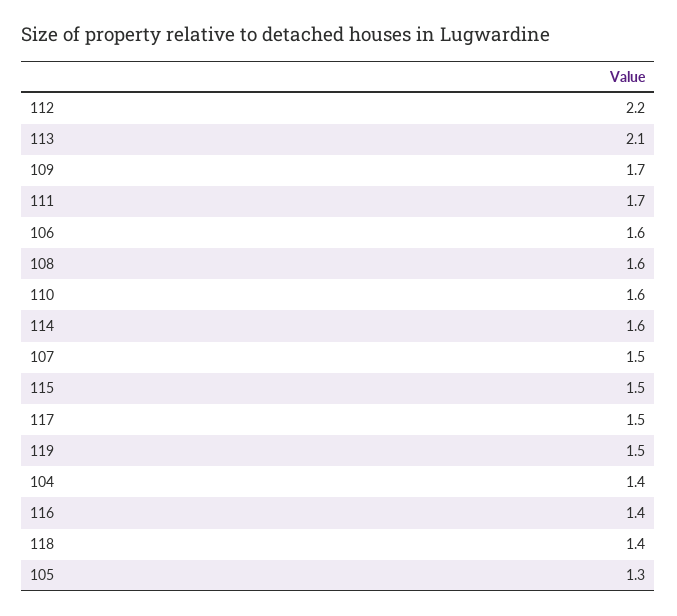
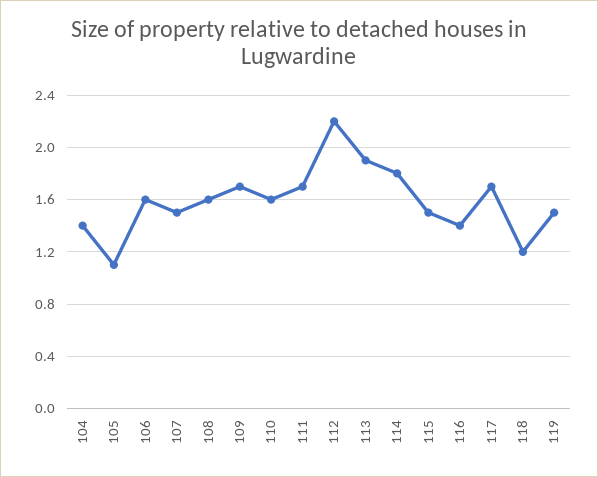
113: 2.1 -> 1.9
114: 1.6 -> 1.8
117: 1.5 -> 1.7
118: 1.4 -> 1.2
105: 1.3 -> 1.1

